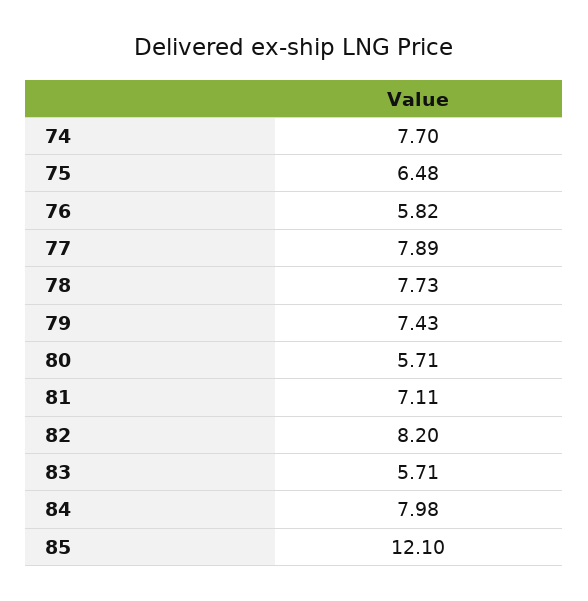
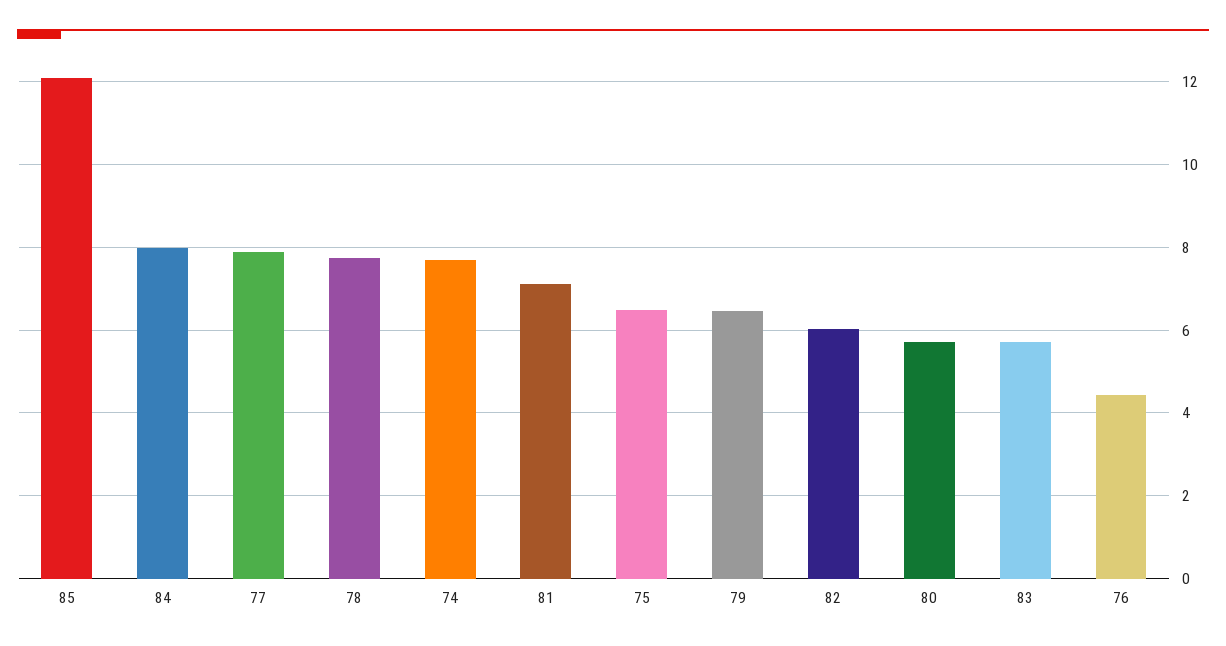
76: 5.82 -> 4.4
79: 7.43 -> 6.4
82: 8.2 -> 6

